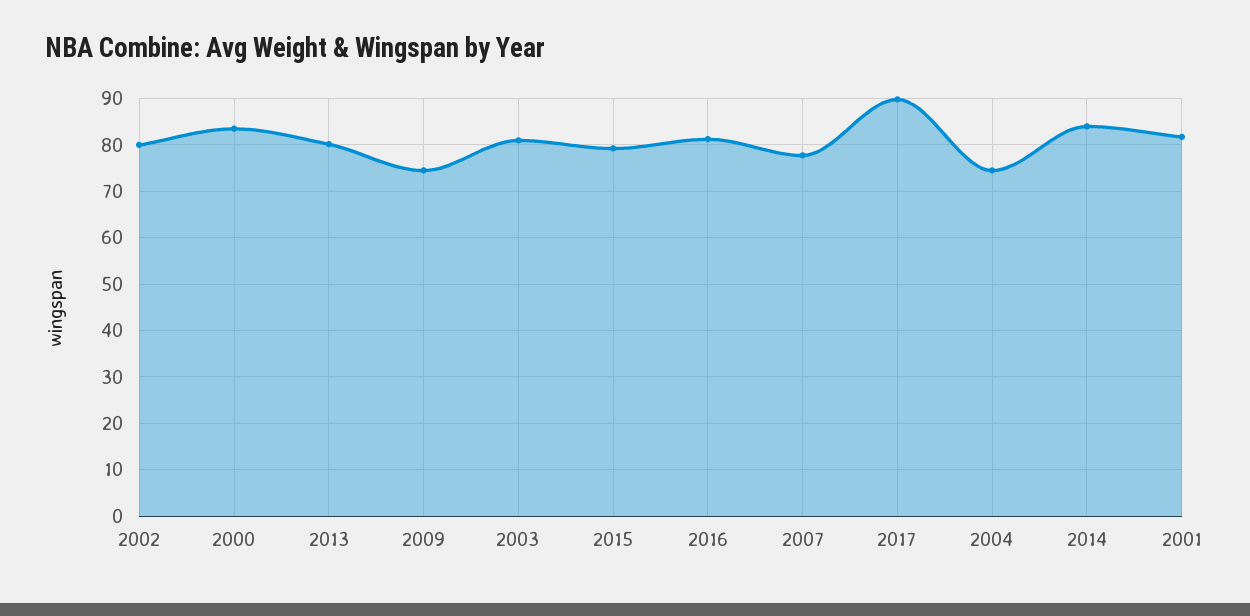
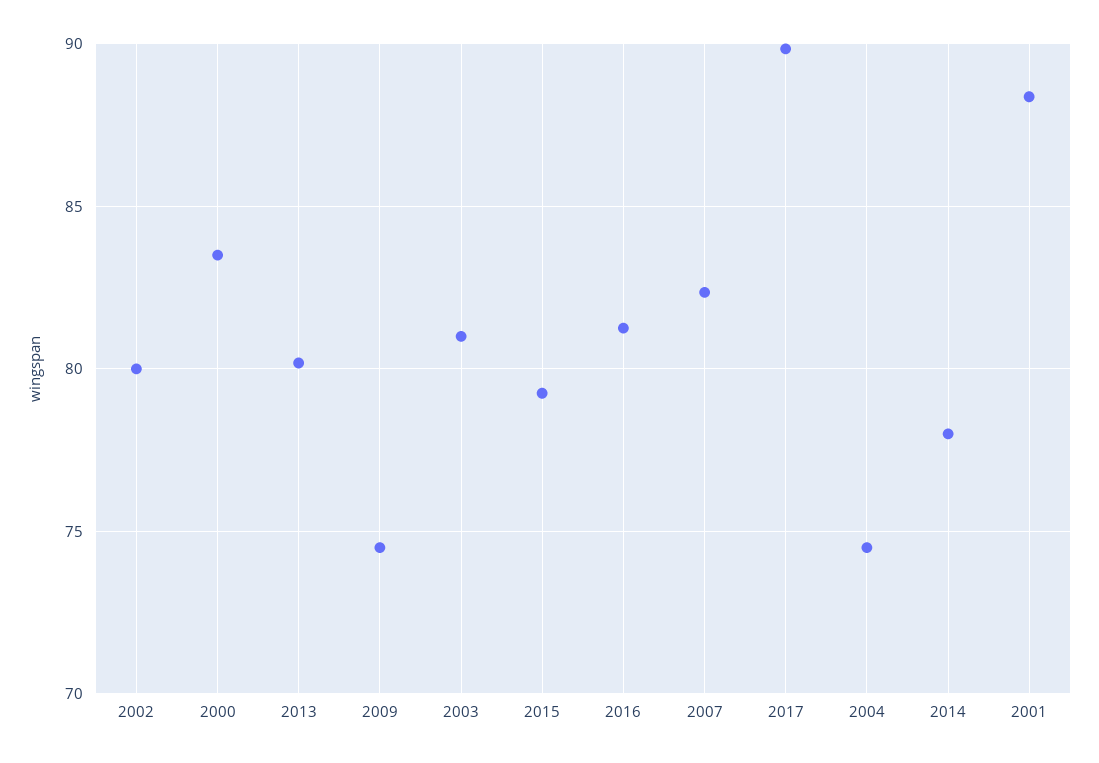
2007: 78 -> 82.5
2014: 84 -> 78
2001: 82 -> 88.5

